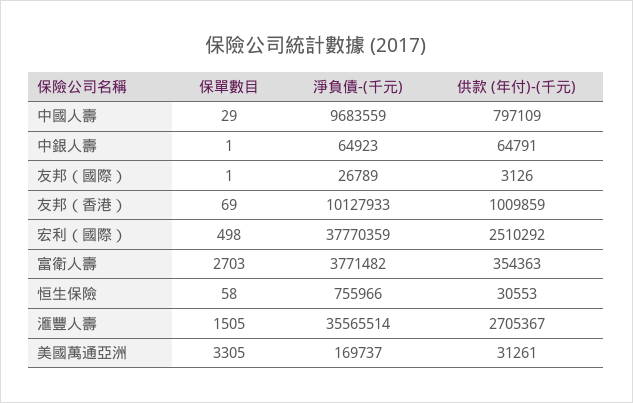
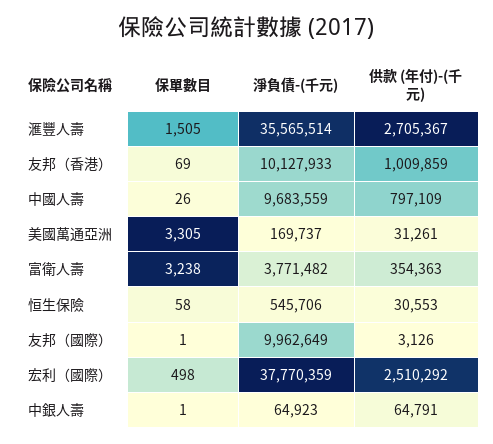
保單數目, 中國人壽: 29 -> 26
淨負債-(千元), 友邦（國際）: 26789 -> 9962649
保單數目, 富衛人壽: 2703 -> 3238
淨負債-(千元), 恒生保險: 755966 -> 545706

